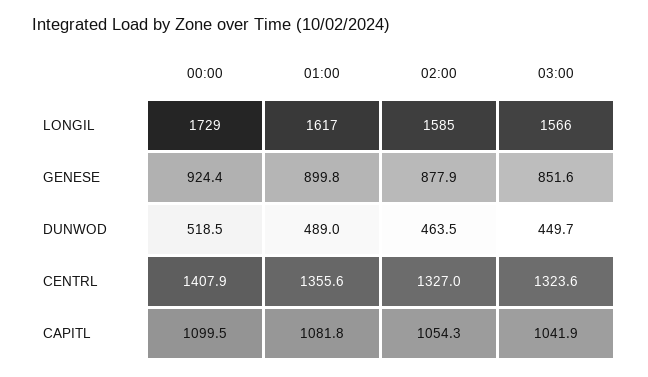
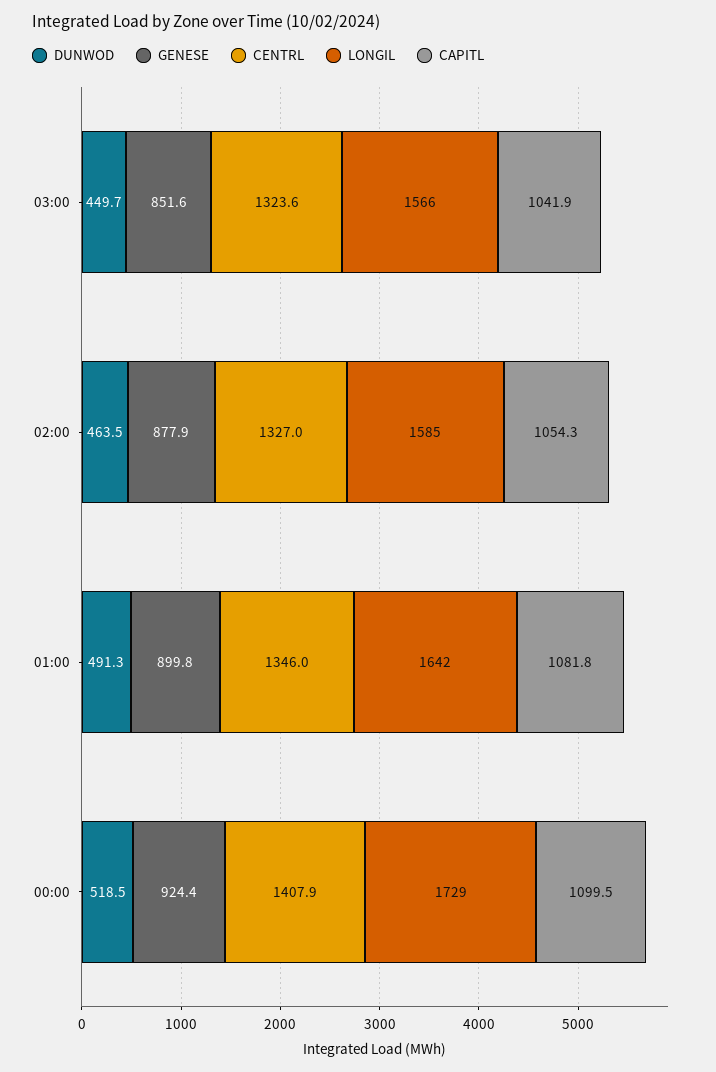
LONGIL, 01:00: 1617 -> 1642
DUNWOD, 01:00: 489 -> 491.3
CENTRL, 01:00: 1355.6 -> 1346

